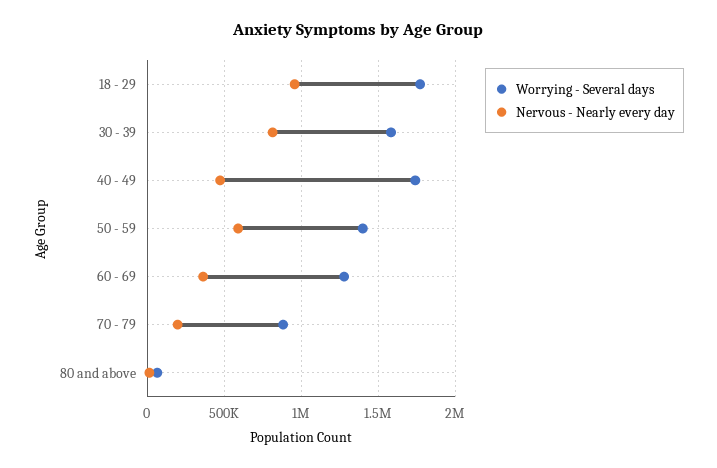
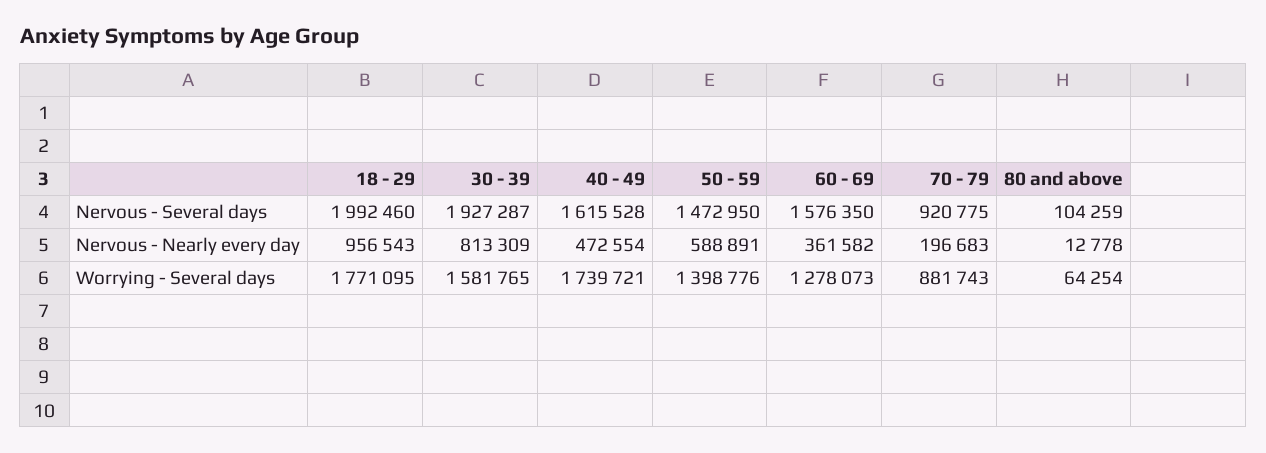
Nervous - Several days, 18 - 29: none -> 1992460
Nervous - Several days, 30 - 39: none -> 1927287
Nervous - Several days, 40 - 49: none -> 1615528
Nervous - Several days, 50 - 59: none -> 1472950
Nervous - Several days, 60 - 69: none -> 1576350
Nervous - Several days, 70 - 79: none -> 920775
Nervous - Several days, 80 and above: none -> 104259

